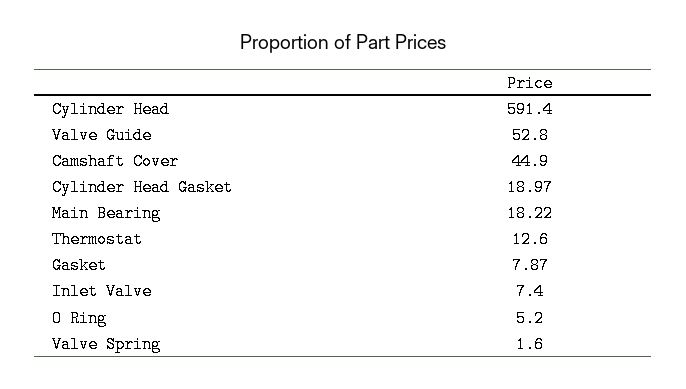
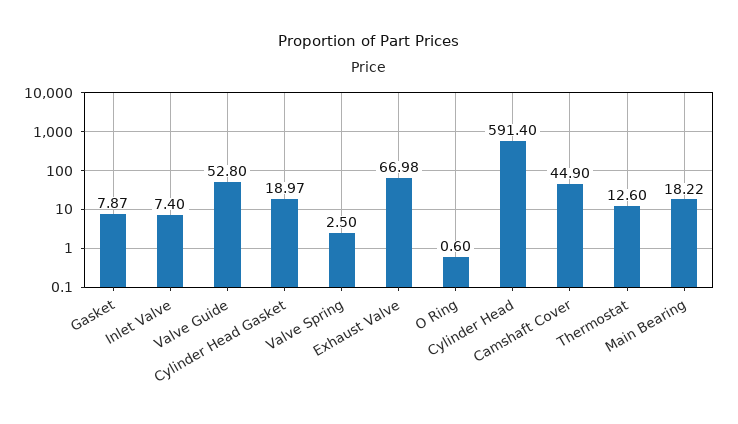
O Ring: 5.2 -> 0.6
Valve Spring: 1.6 -> 2.5
Exhaust Valve: none -> 66.98

